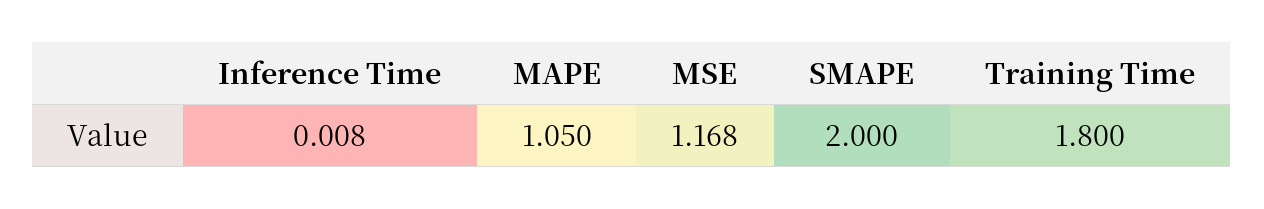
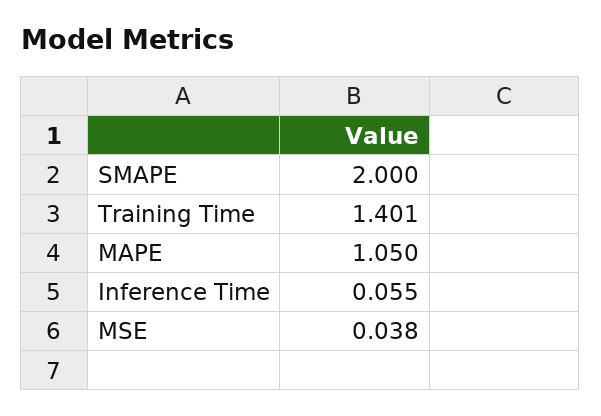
Inference Time: 0.008 -> 0.055
MSE: 1.168 -> 0.038
Training Time: 1.8 -> 1.401

